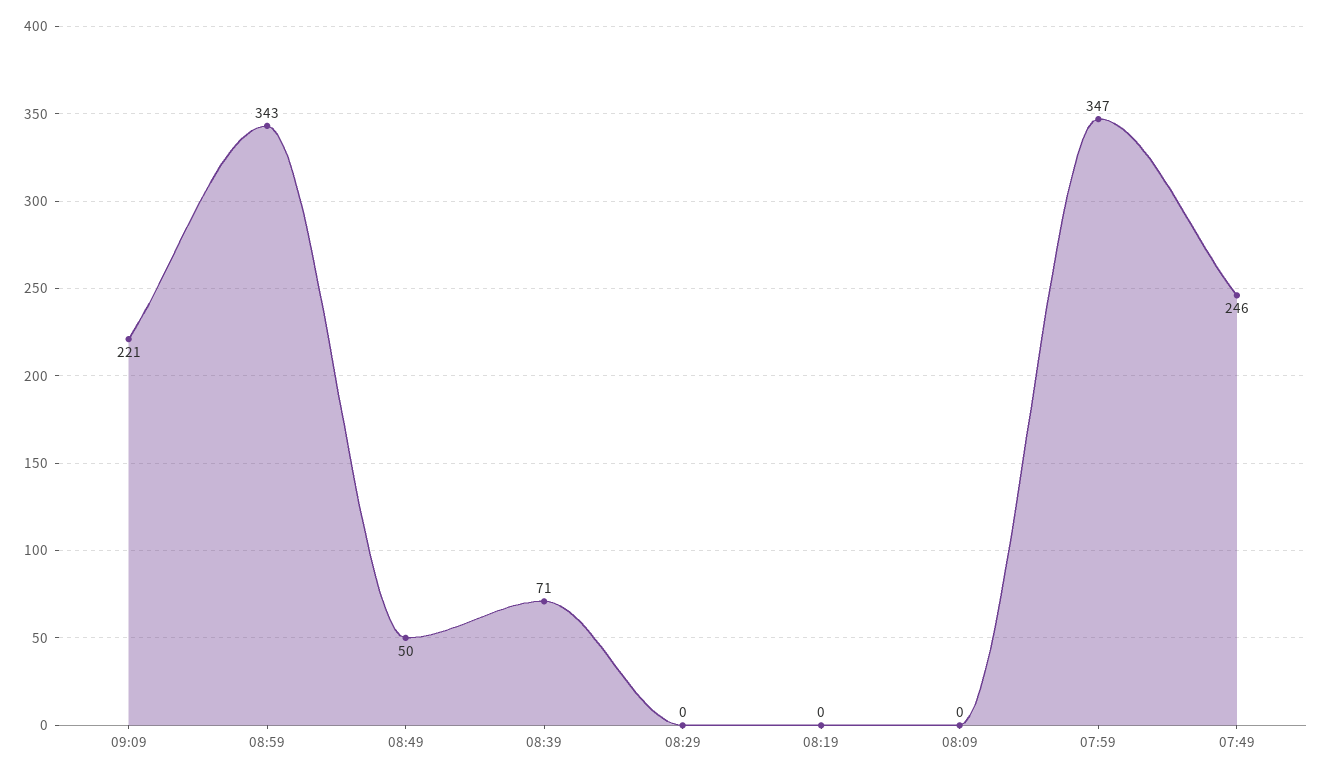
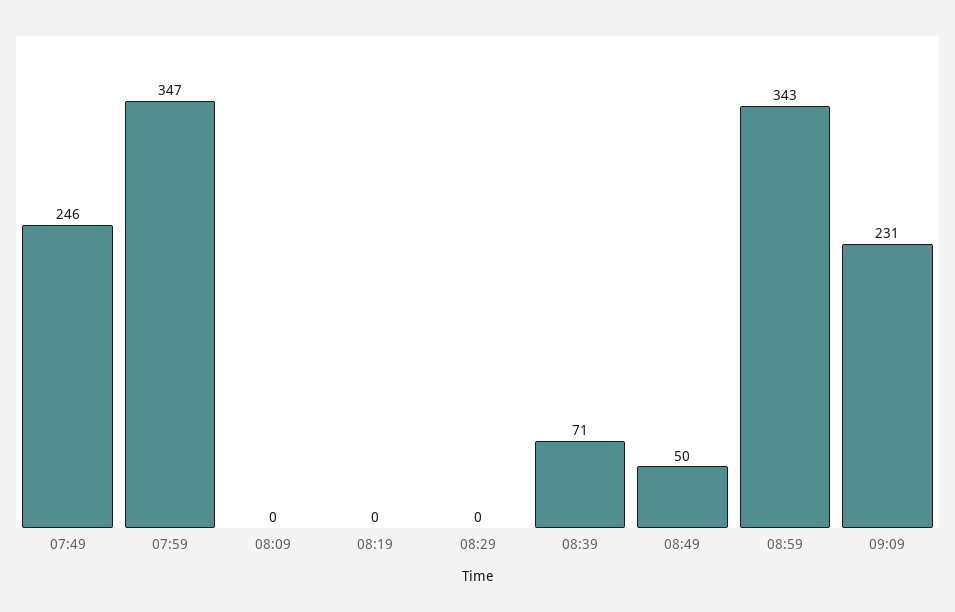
09:09: 221 -> 231

